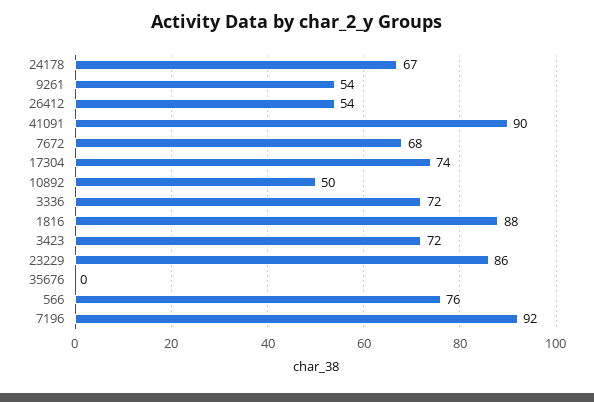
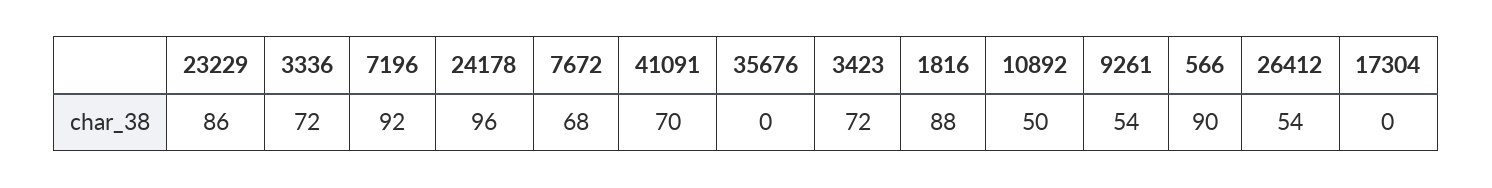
24178: 67 -> 96
41091: 90 -> 70
17304: 74 -> 0
566: 76 -> 90

